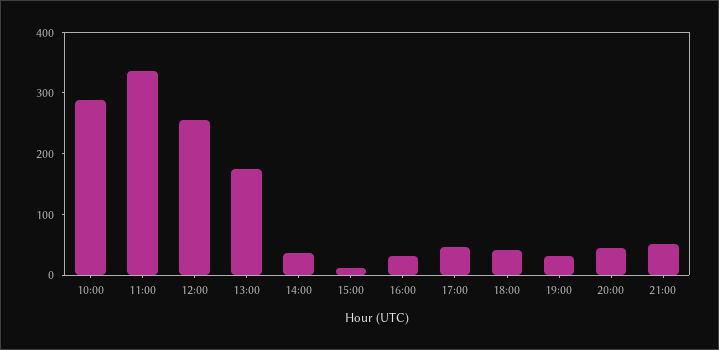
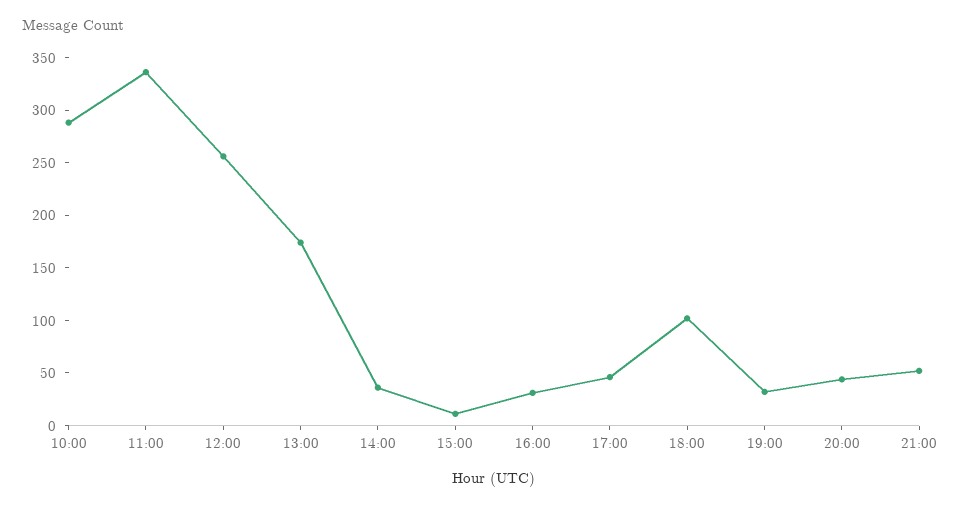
18:00: 40 -> 100

